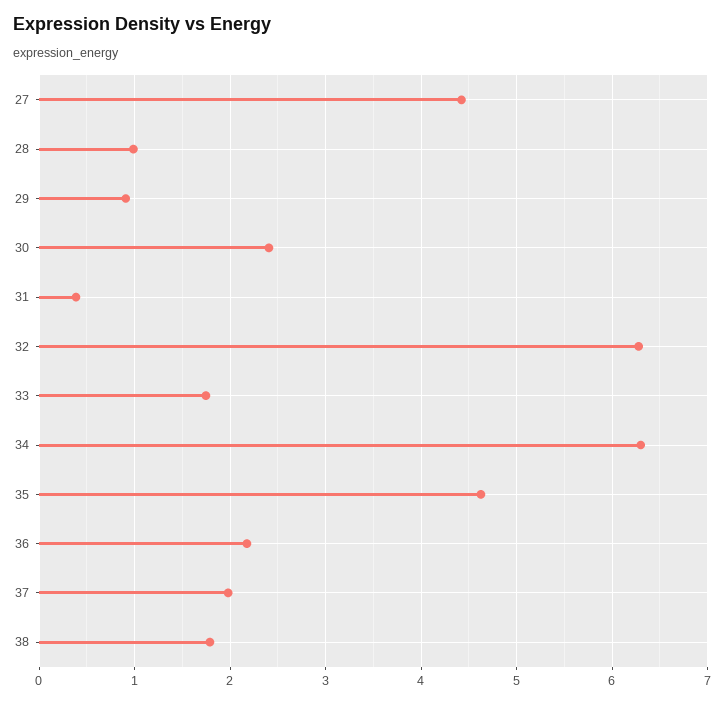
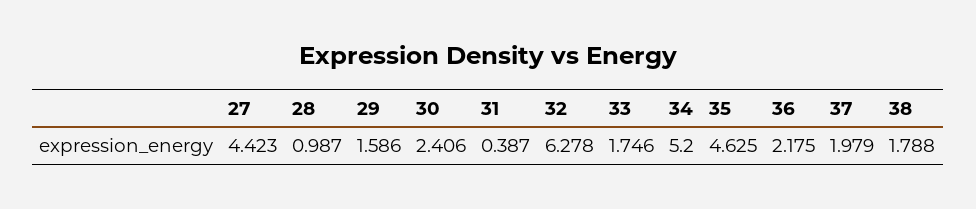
29: 0.9 -> 1.586
34: 6.3 -> 5.2

